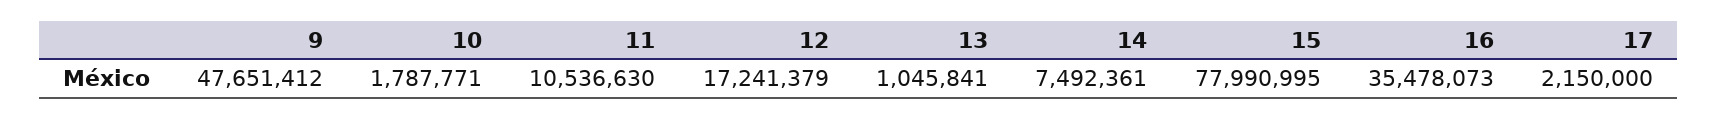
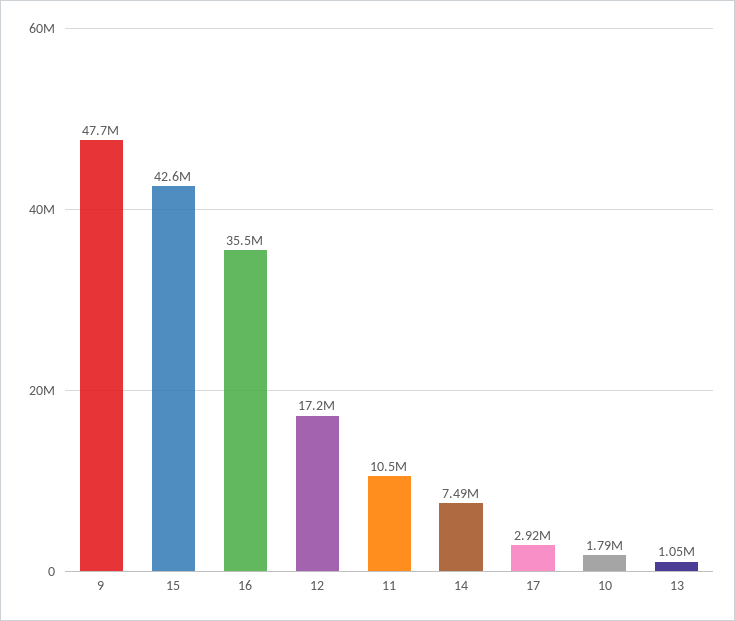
15: 77990995 -> 42600000
17: 2150000 -> 2920000

